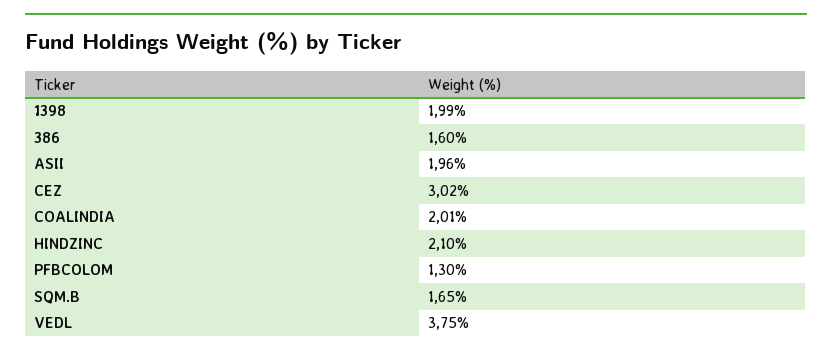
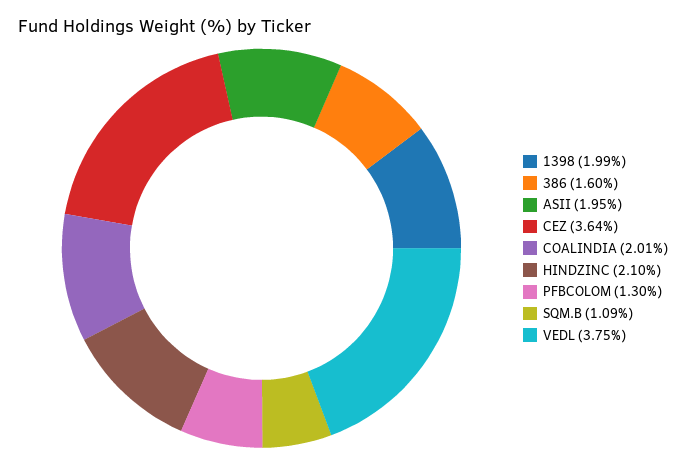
ASII: 1.96 -> 1.95
CEZ: 3.02 -> 3.64
SQM.B: 1.65 -> 1.09

